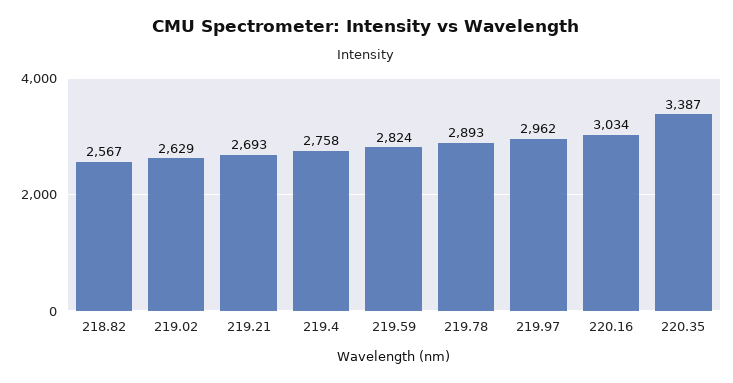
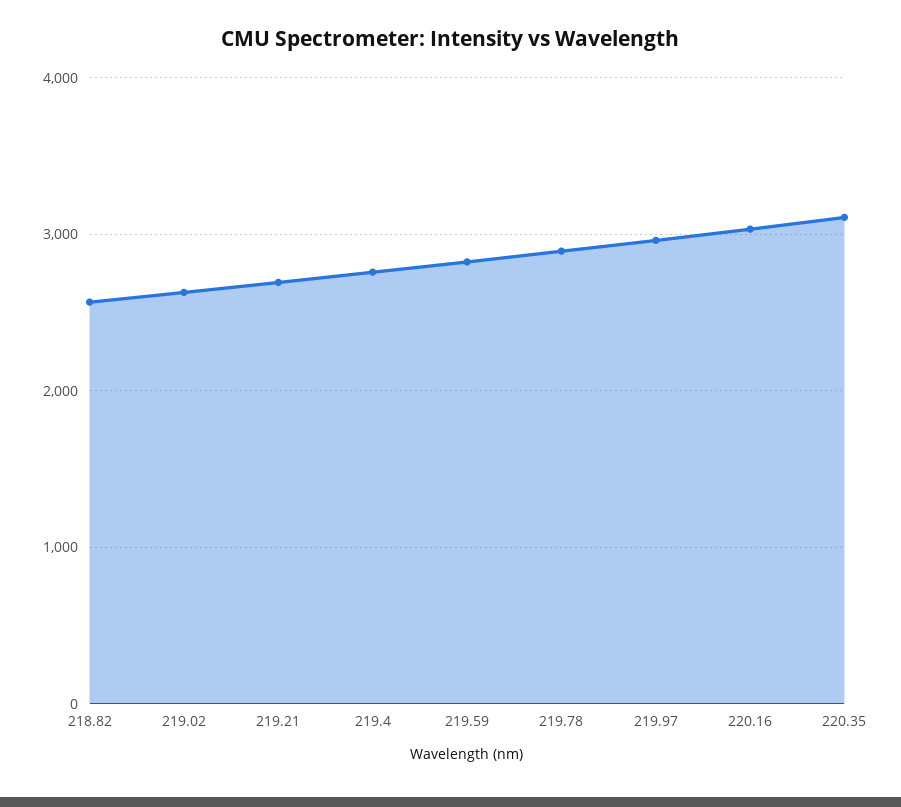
220.35: 3387 -> 3100

